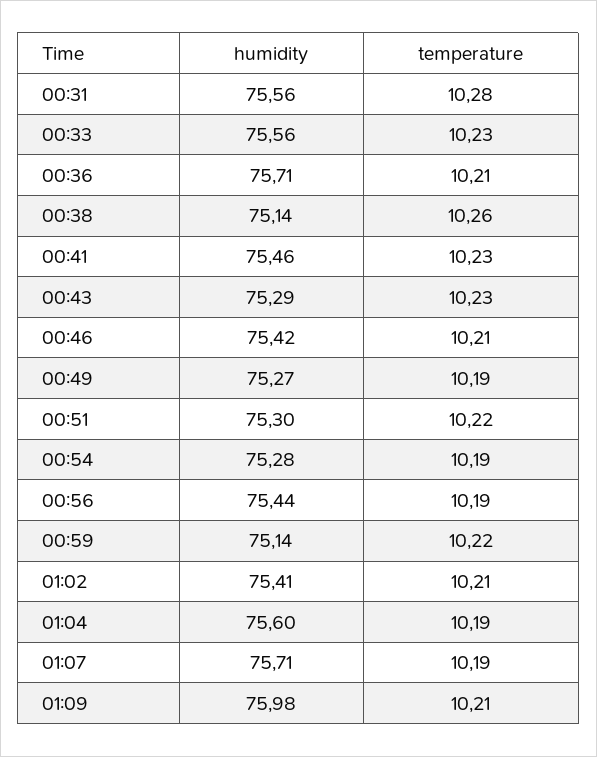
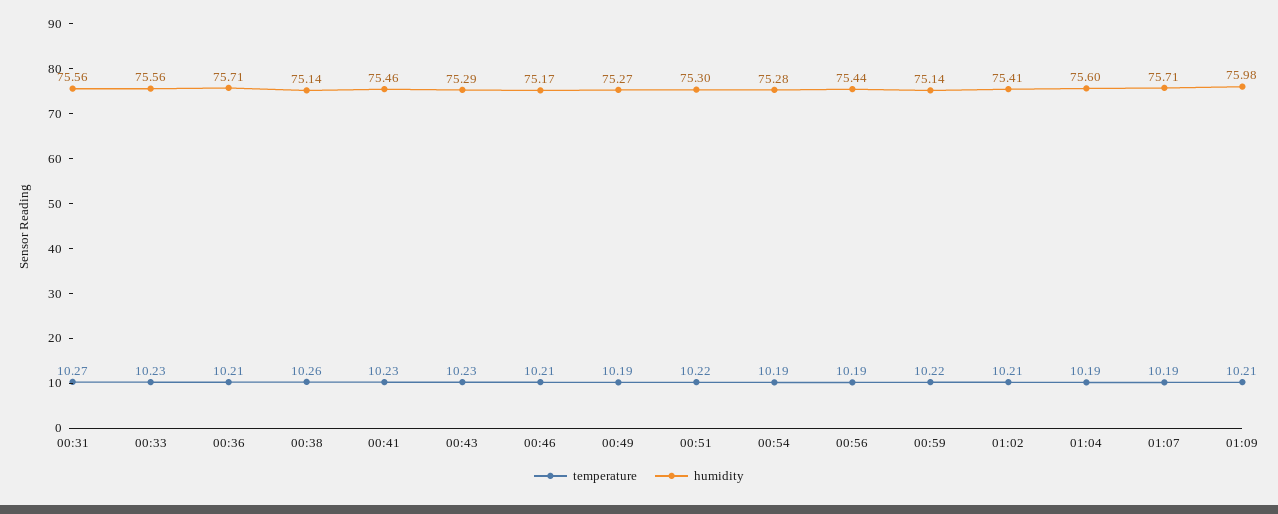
temperature, 00:31: 10.28 -> 10.27
humidity, 00:46: 75.42 -> 75.17

